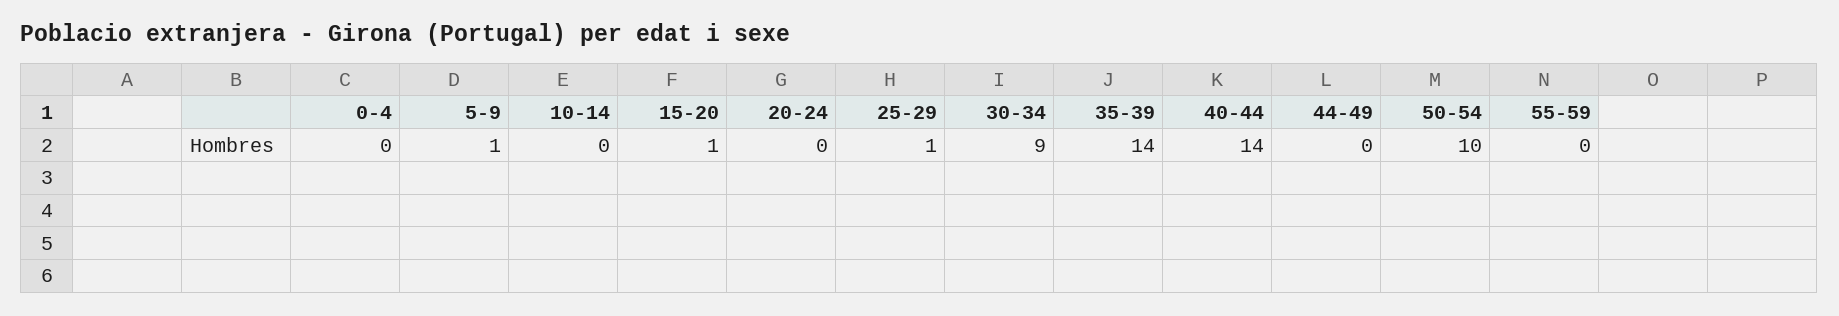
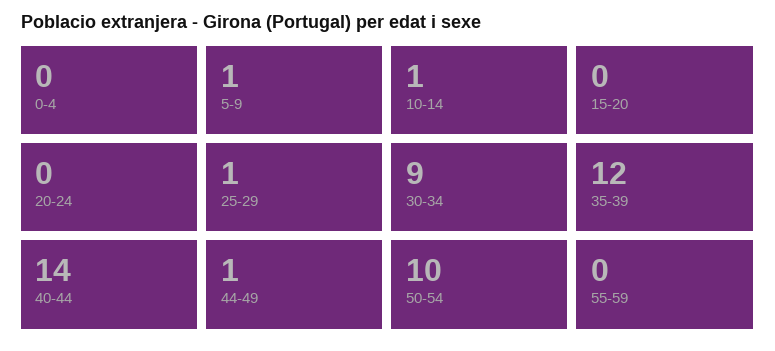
10-14: 0 -> 1
15-20: 1 -> 0
35-39: 14 -> 12
44-49: 0 -> 1

